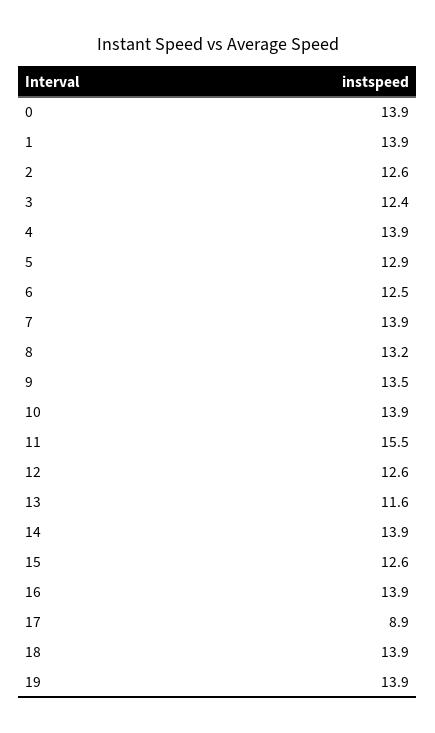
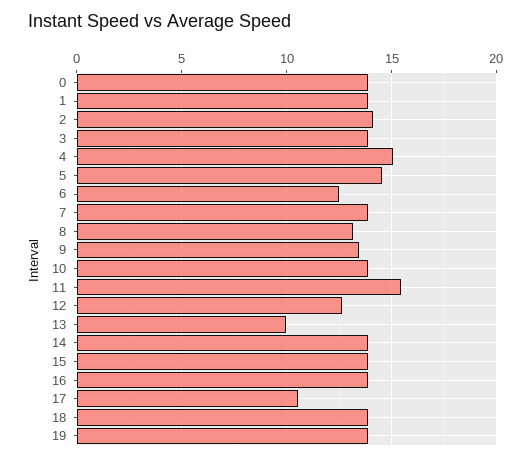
2: 12.6 -> 14
3: 12.4 -> 14
4: 13.9 -> 15
5: 12.9 -> 14.5
13: 11.6 -> 10
15: 12.6 -> 14
17: 8.9 -> 10.5

